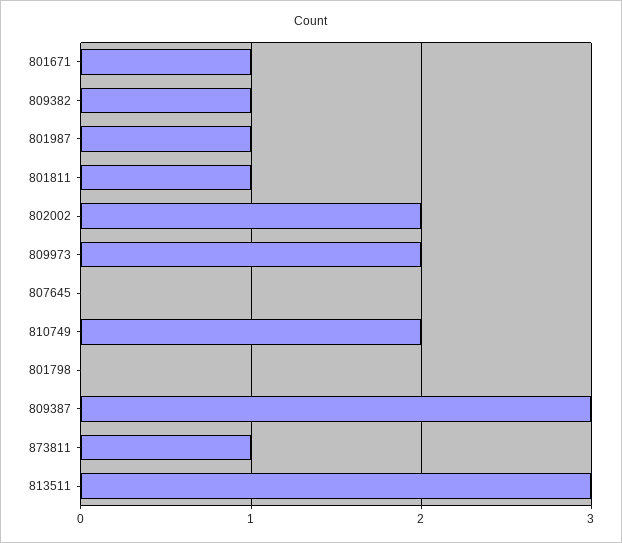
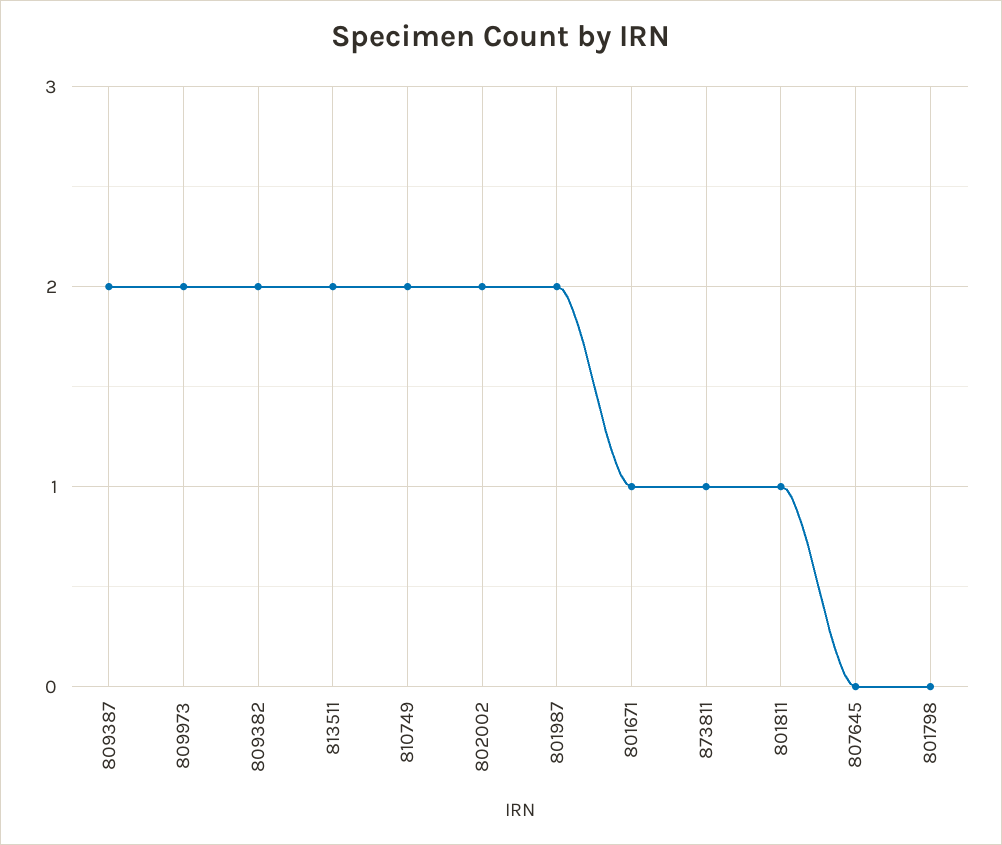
809382: 1 -> 2
801987: 1 -> 2
809387: 3 -> 2
813511: 3 -> 2

